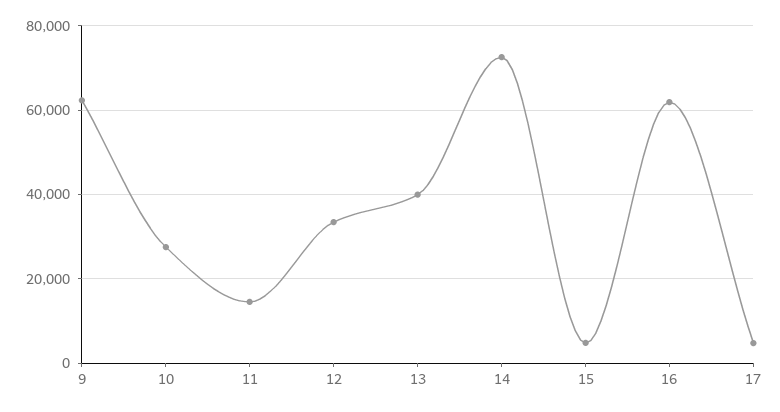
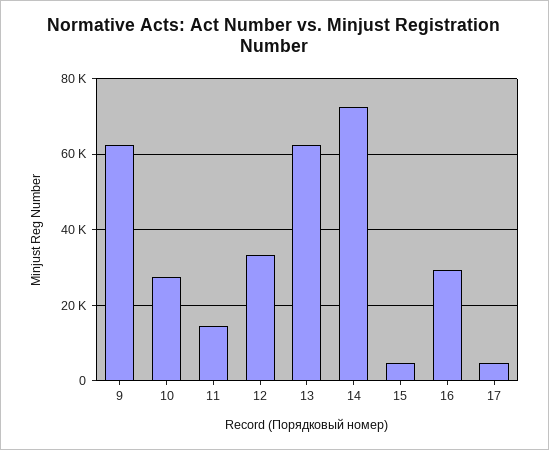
13: 40000 -> 62000
16: 62000 -> 30000

